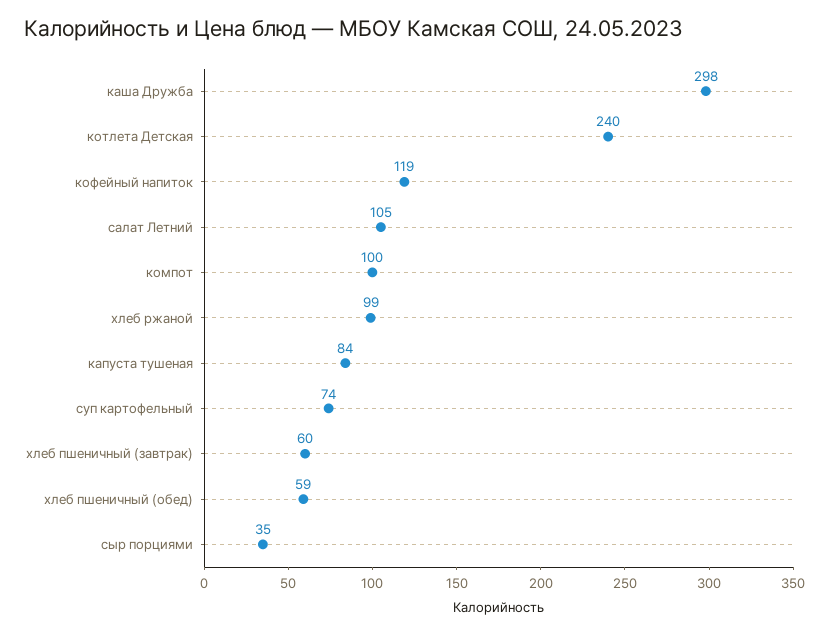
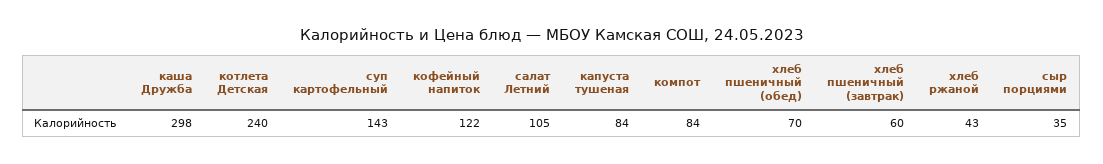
кофейный напиток: 119 -> 122
компот: 100 -> 84
хлеб ржаной: 99 -> 43
суп картофельный: 74 -> 143
хлеб пшеничный (обед): 59 -> 70

